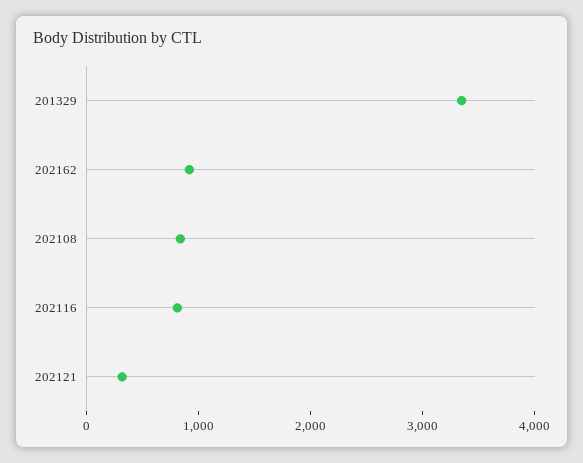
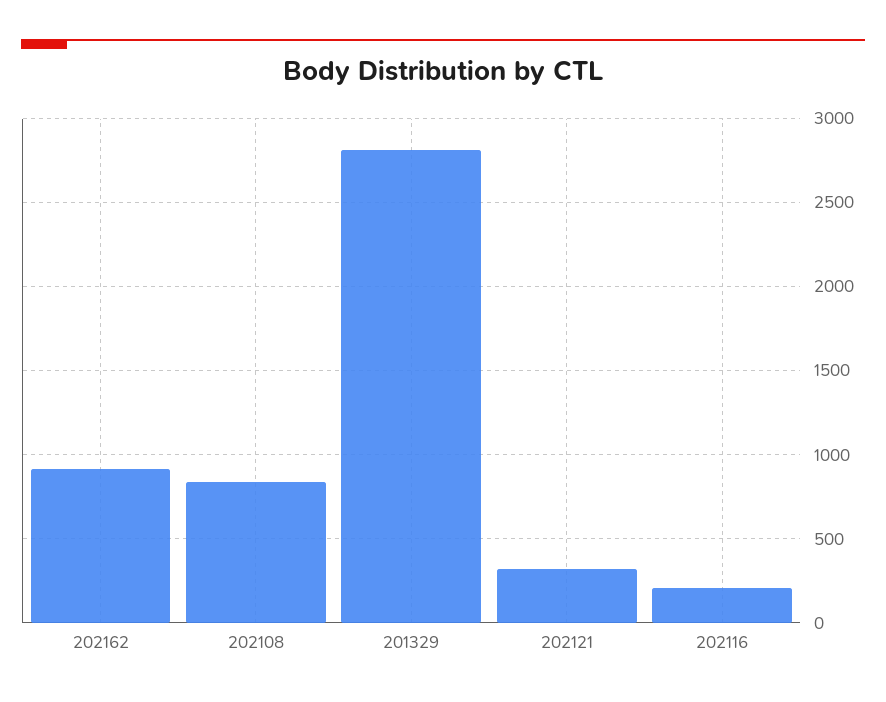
201329: 3400 -> 2800
202116: 800 -> 200

